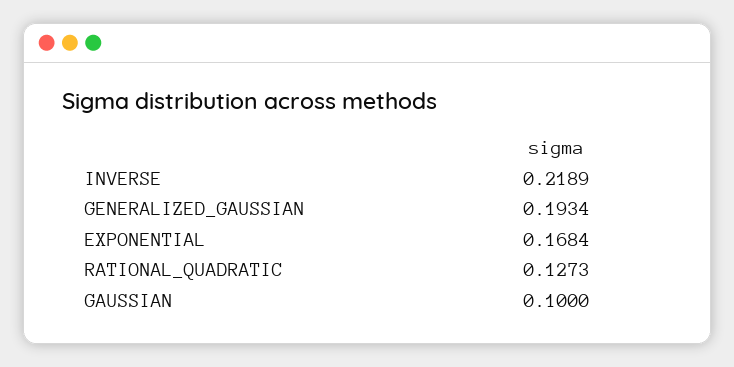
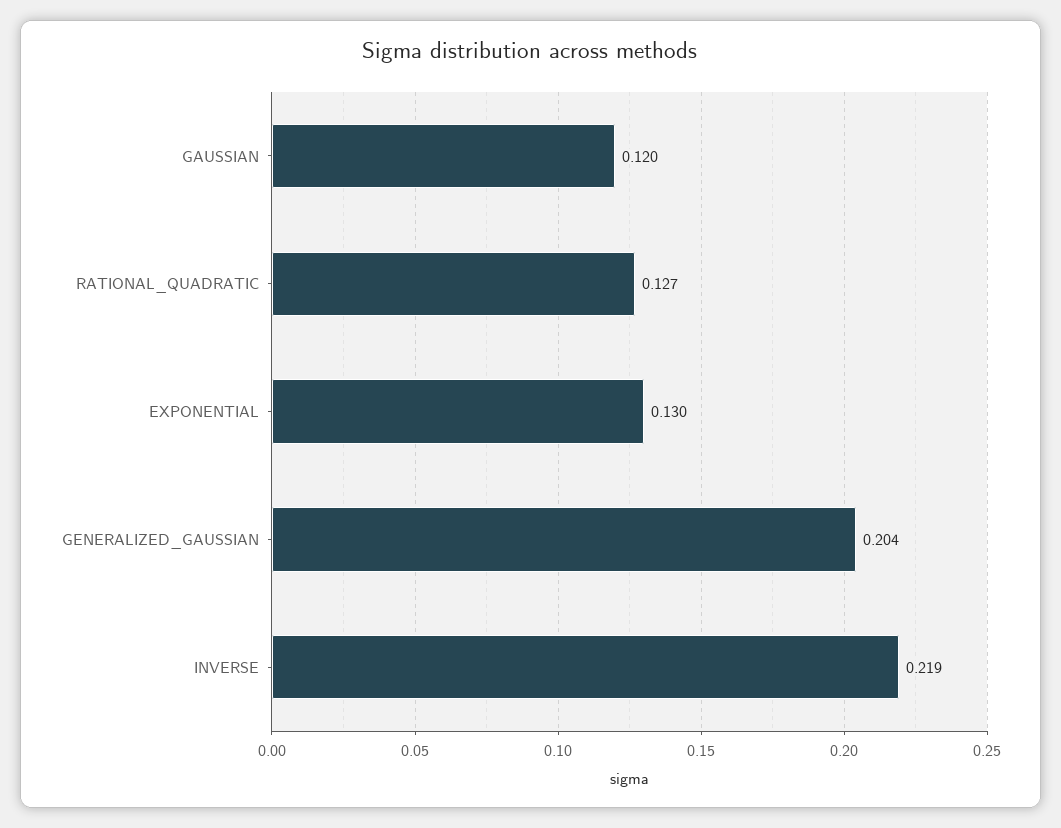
GENERALIZED_GAUSSIAN: 0.1934 -> 0.204
EXPONENTIAL: 0.1684 -> 0.13
GAUSSIAN: 0.1 -> 0.12

